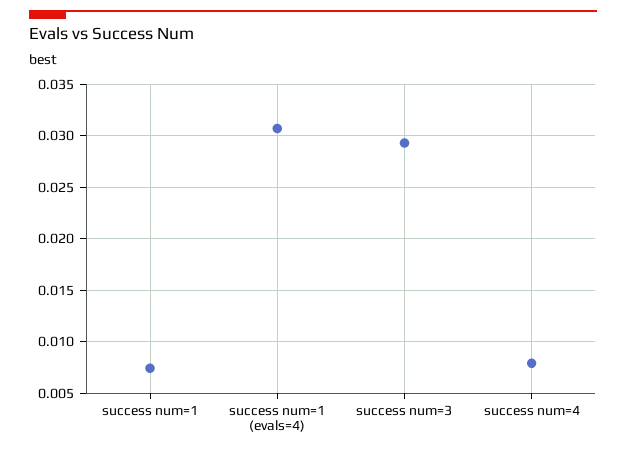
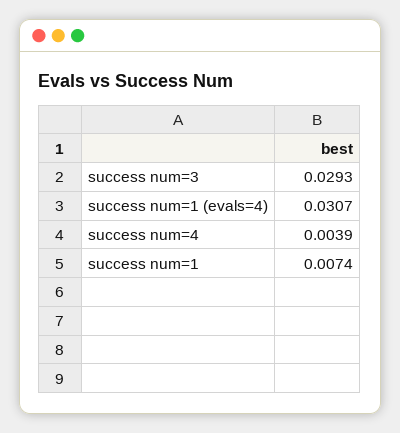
success num=4: 0.008 -> 0.0039

